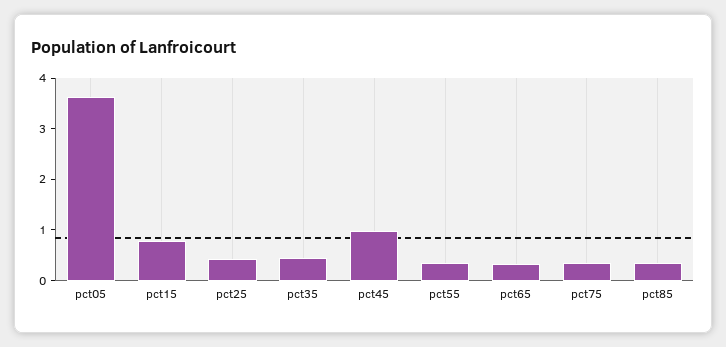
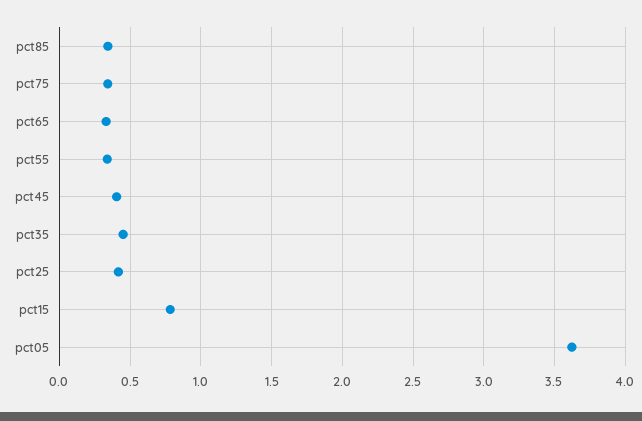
pct45: 1 -> 0.4

